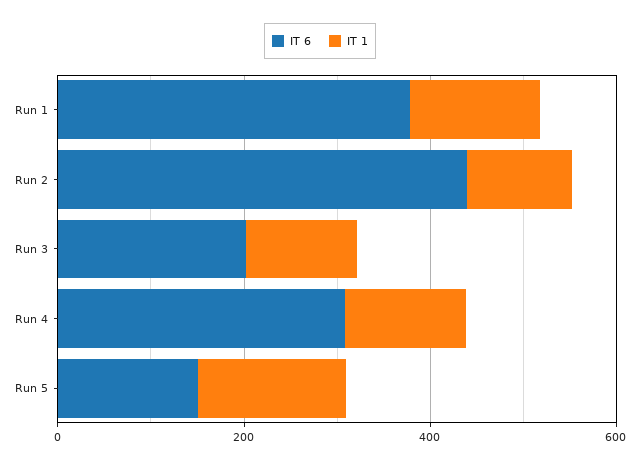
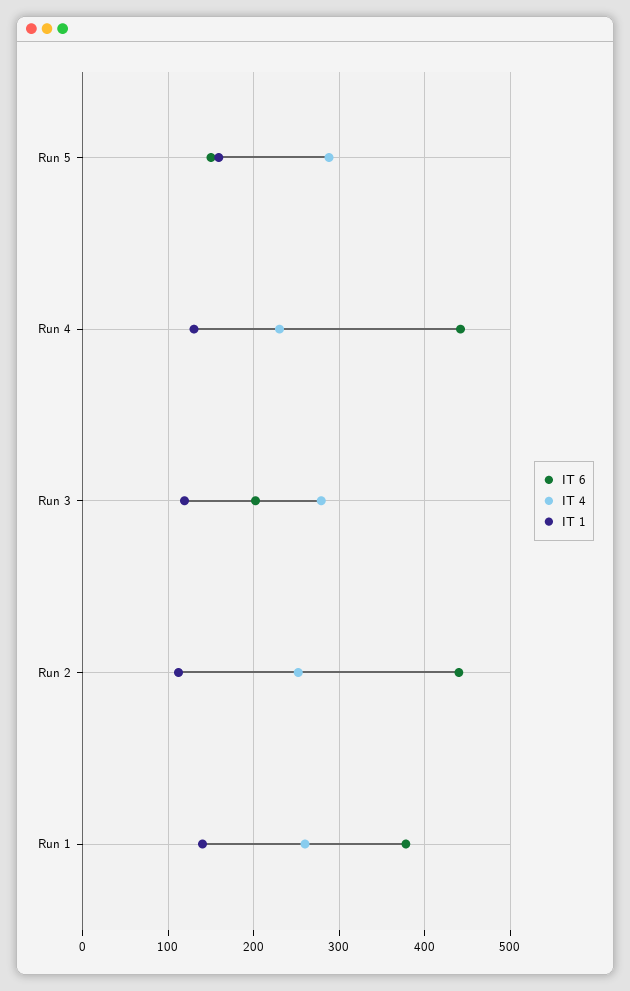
IT 6, Run 4: 300 -> 440
IT 4, Run 5: none -> 290
IT 4, Run 4: none -> 230
IT 4, Run 3: none -> 280
IT 4, Run 2: none -> 250
IT 4, Run 1: none -> 260

